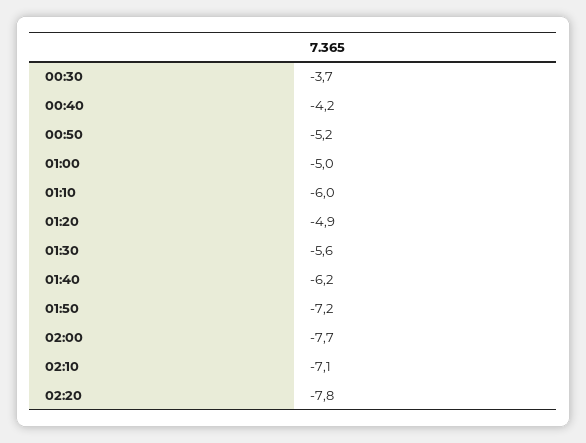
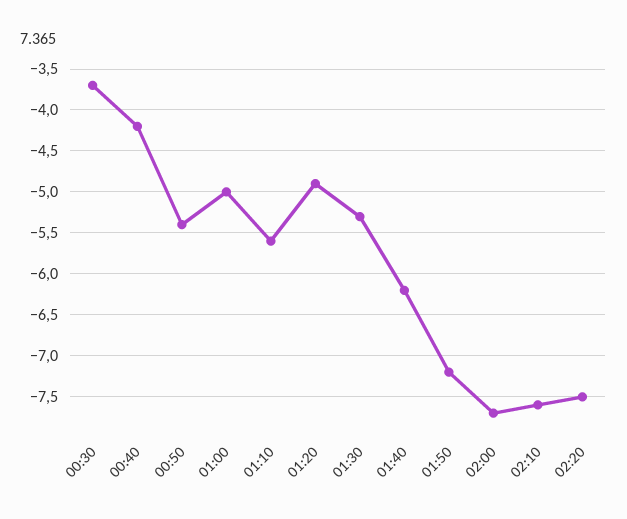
00:50: -5.2 -> -5.4
01:10: -6 -> -5.6
01:30: -5.6 -> -5.3
02:10: -7.1 -> -7.6
02:20: -7.8 -> -7.5

